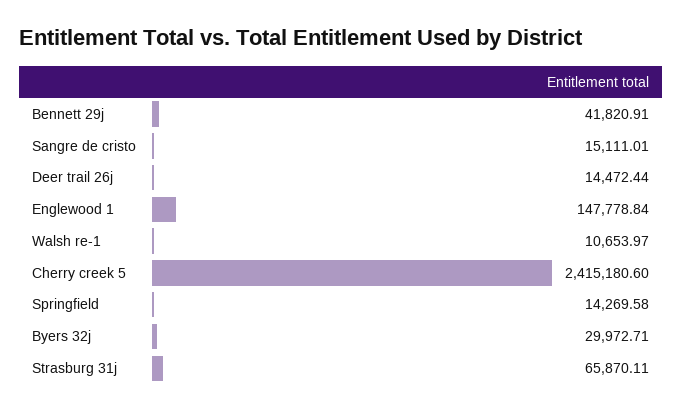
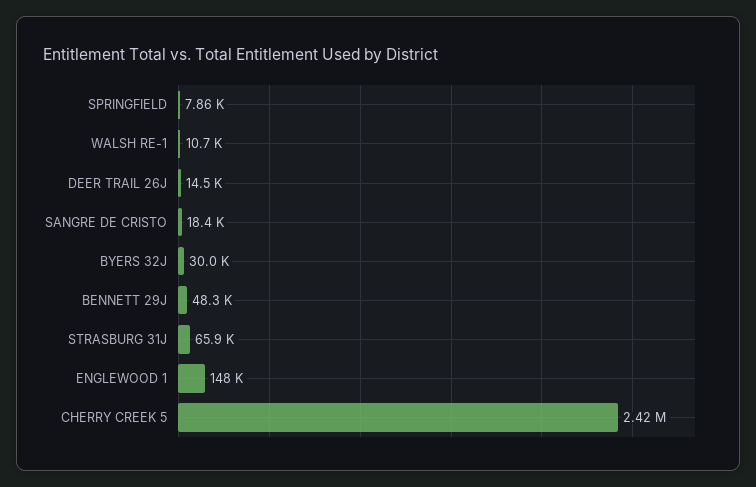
Bennett 29j: 41820.91 -> 48300
Sangre de cristo: 15111.01 -> 18400
Springfield: 14269.58 -> 7860

